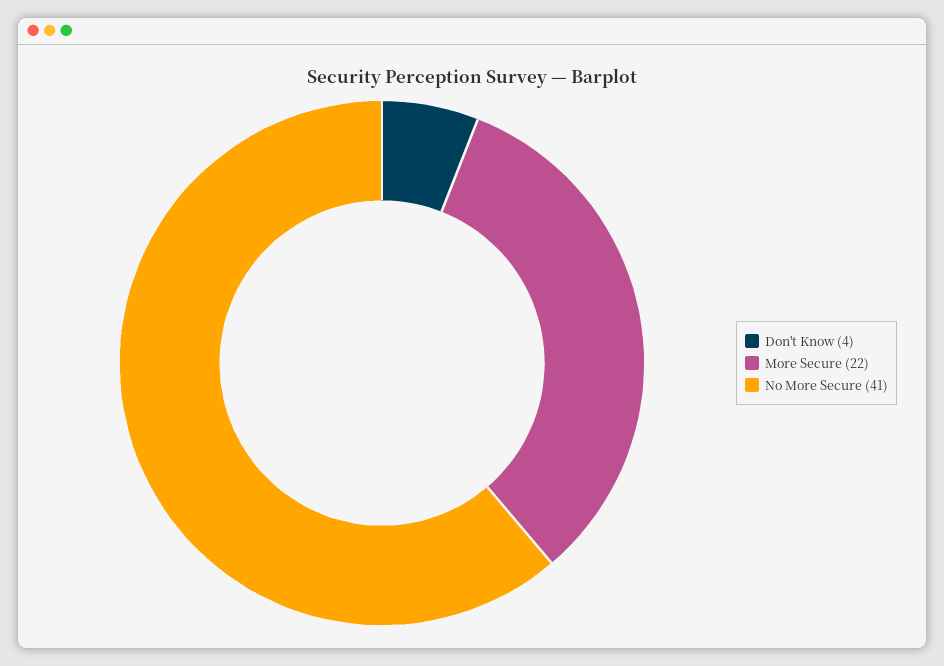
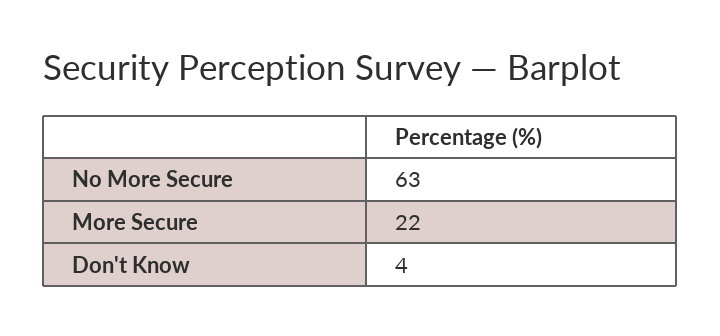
No More Secure: 41 -> 63

